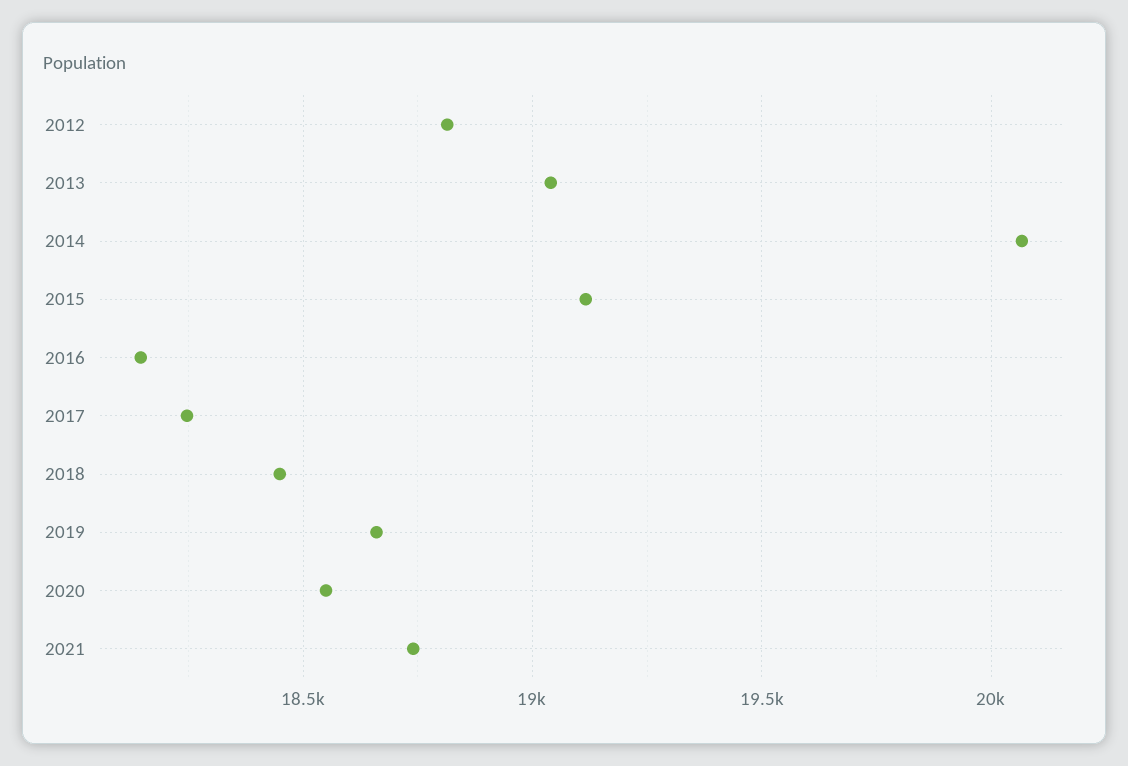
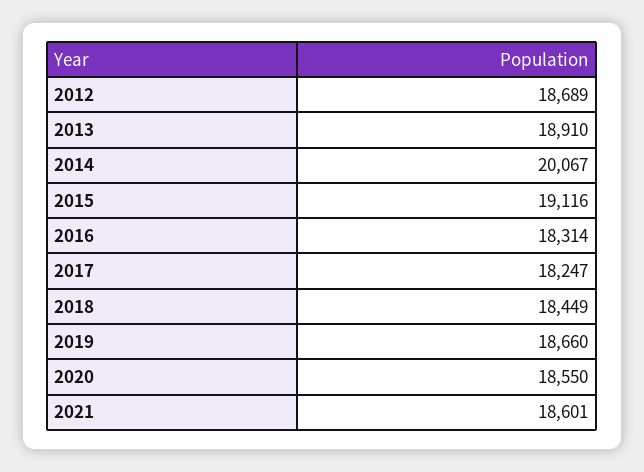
2012: 18800 -> 18689
2013: 19050 -> 18910
2016: 18150 -> 18314
2021: 18750 -> 18601

